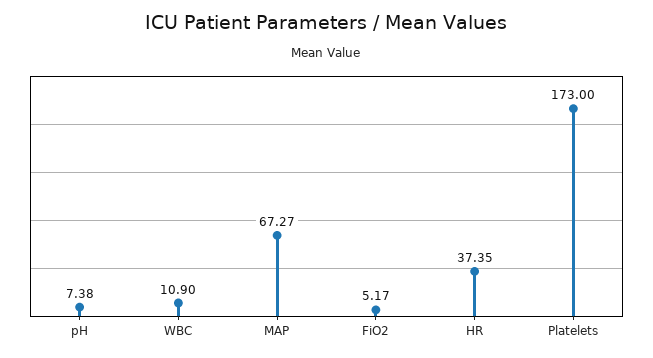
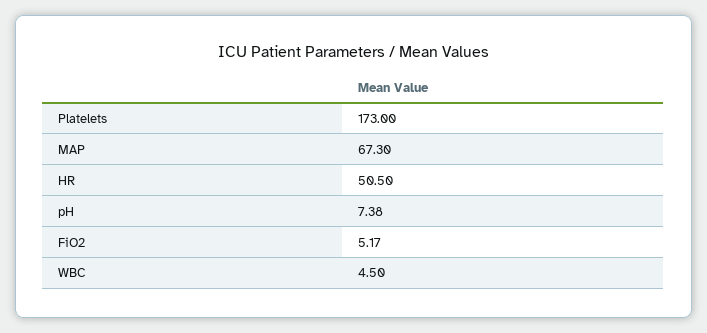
WBC: 10.9 -> 4.5
MAP: 67.27 -> 67.3
HR: 37.35 -> 50.5

